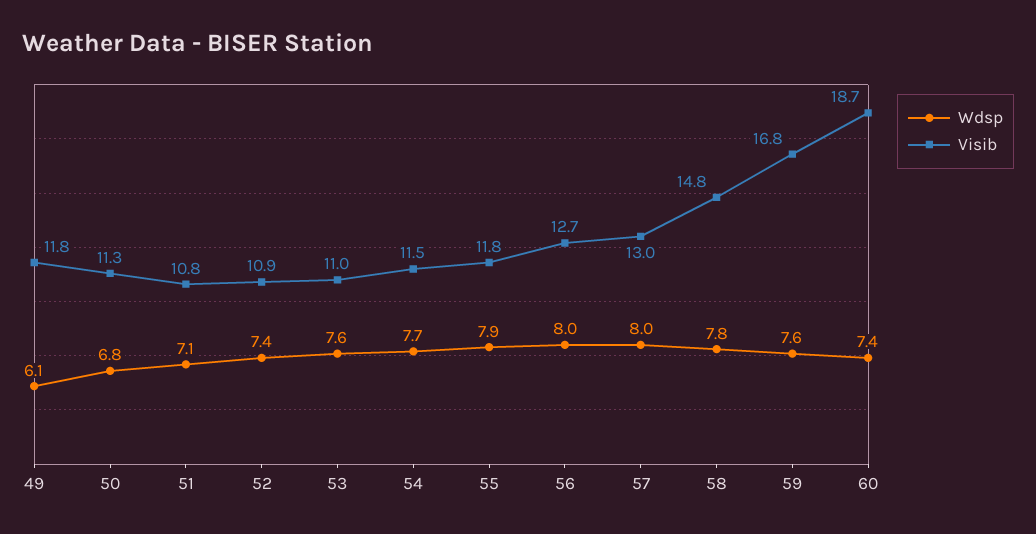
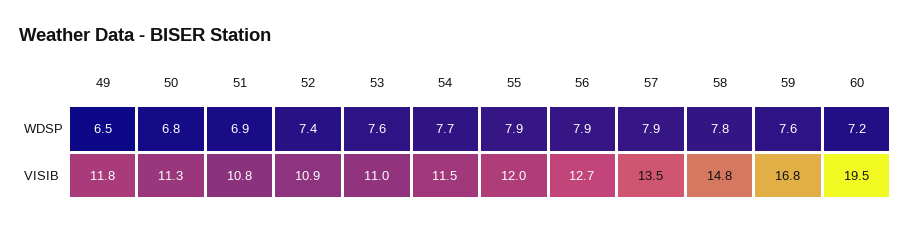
Wdsp, 49: 6.1 -> 6.5
Wdsp, 51: 7.1 -> 6.9
Visib, 55: 11.8 -> 12
Wdsp, 56: 8 -> 7.9
Wdsp, 57: 8 -> 7.9
Visib, 57: 13 -> 13.5
Wdsp, 60: 7.4 -> 7.2
Visib, 60: 18.7 -> 19.5

